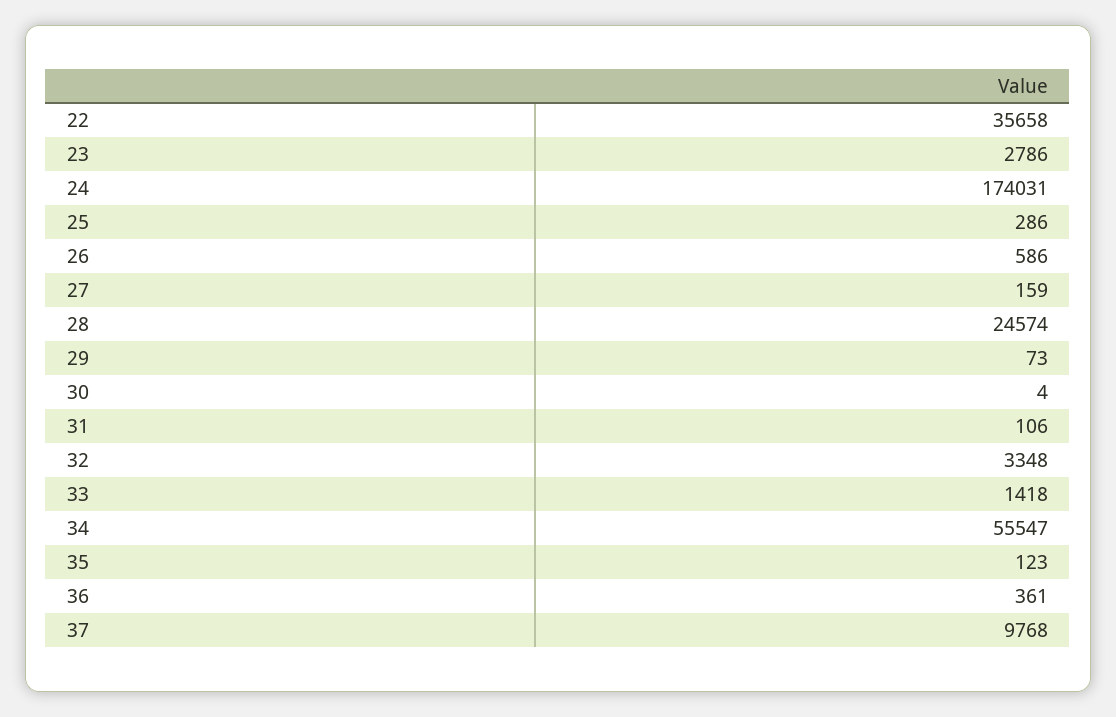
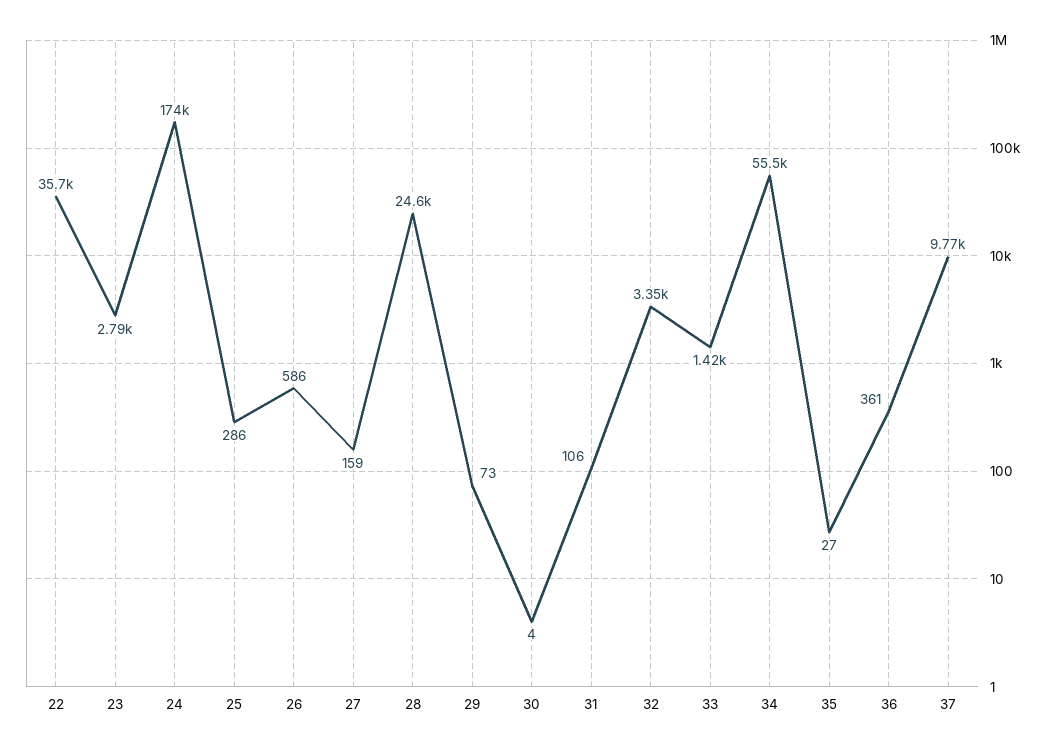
35: 123 -> 27

